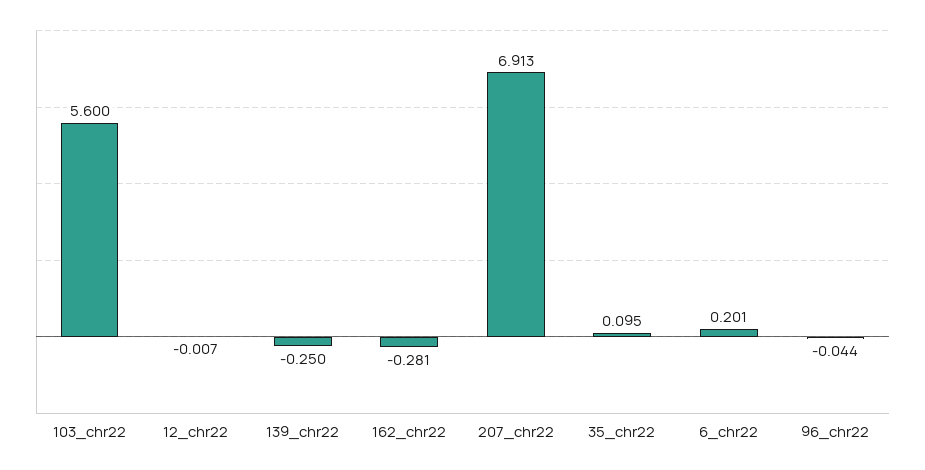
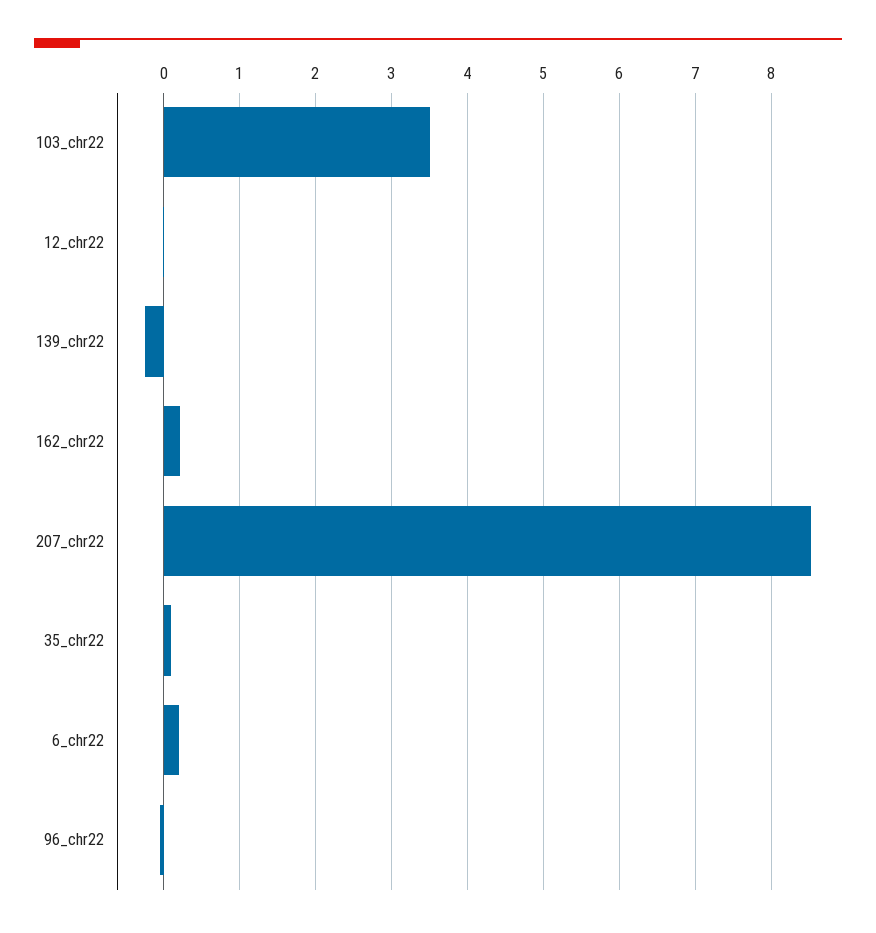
103_chr22: 5.6 -> 3.5
162_chr22: -0.281 -> 0.2
207_chr22: 6.913 -> 8.5

